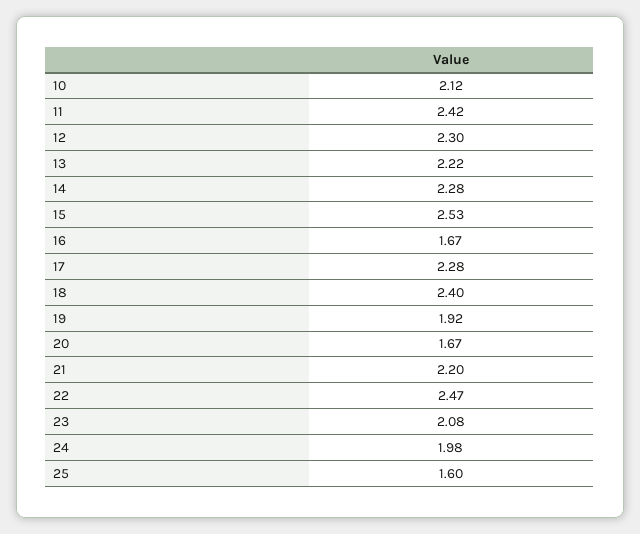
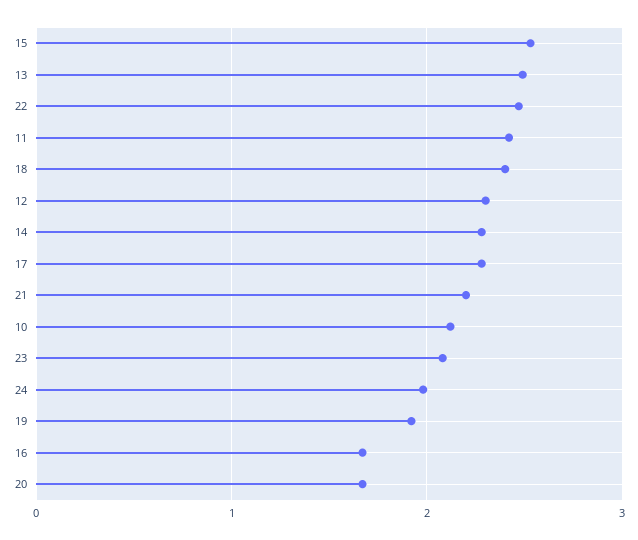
13: 2.22 -> 2.5
25: 1.6 -> none

